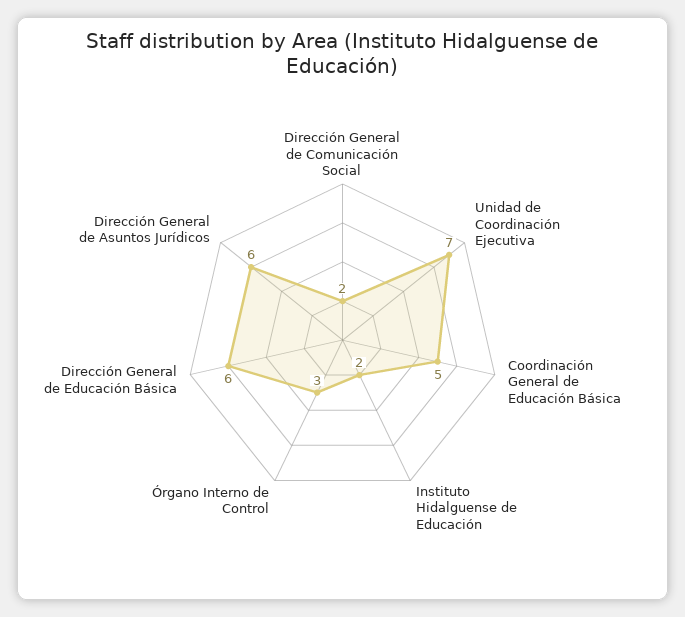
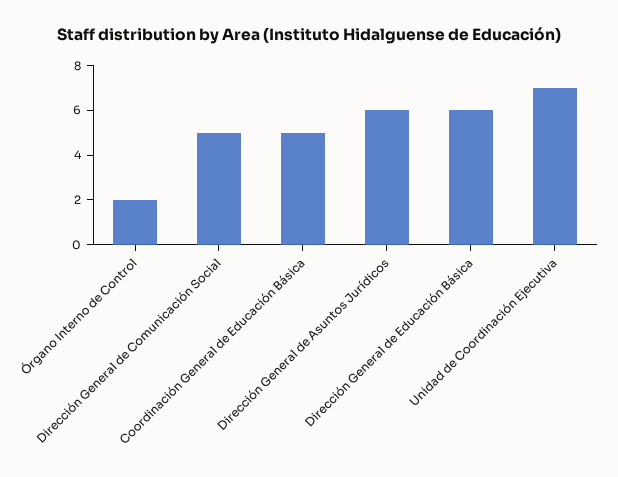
Dirección General de Comunicación Social: 2 -> 5
Instituto Hidalguense de Educación: 2 -> none
Órgano Interno de Control: 3 -> 2

